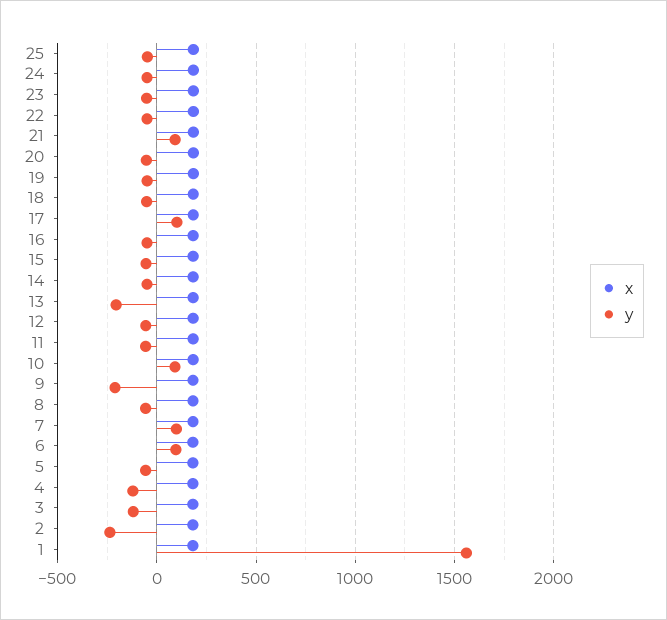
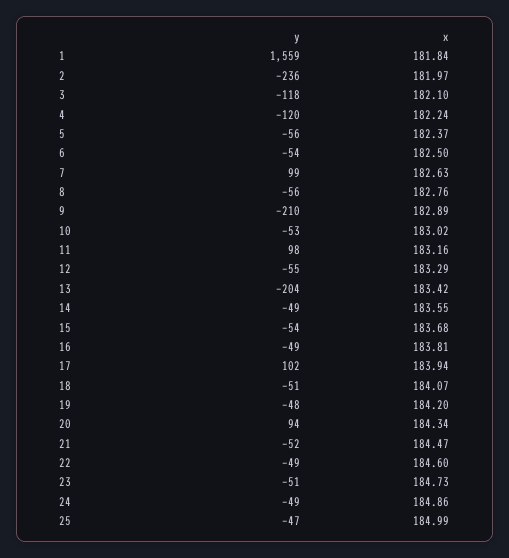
y, 21: 100 -> -52
y, 20: -50 -> 94
y, 11: -50 -> 98
y, 10: 100 -> -53
y, 6: 100 -> -54

